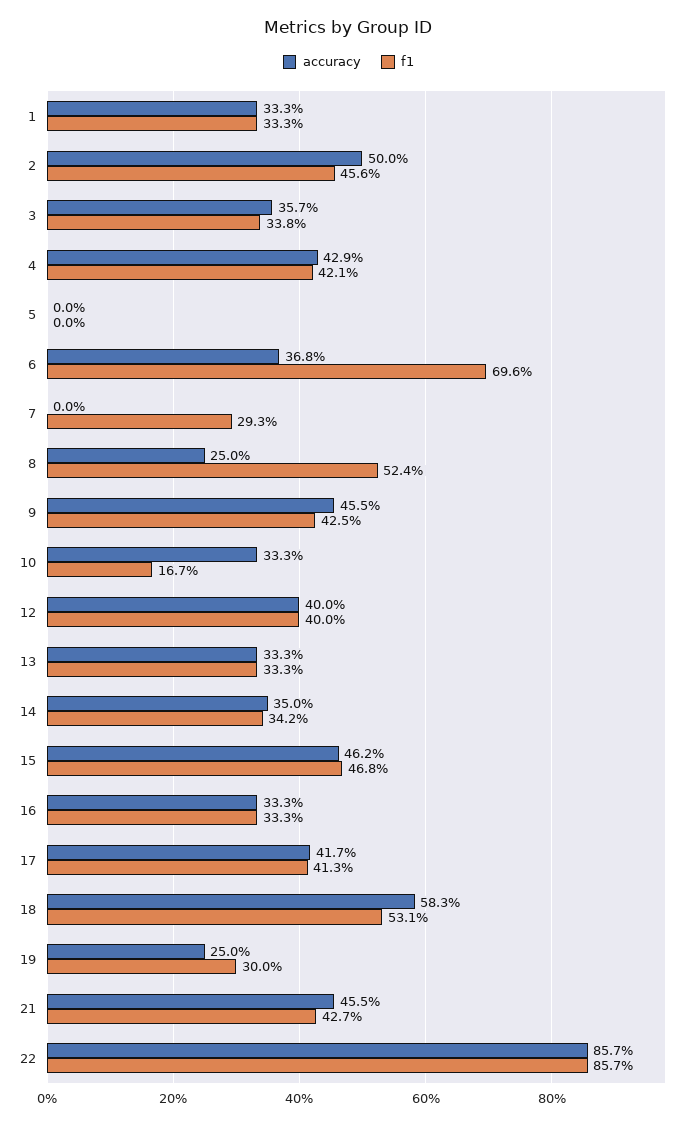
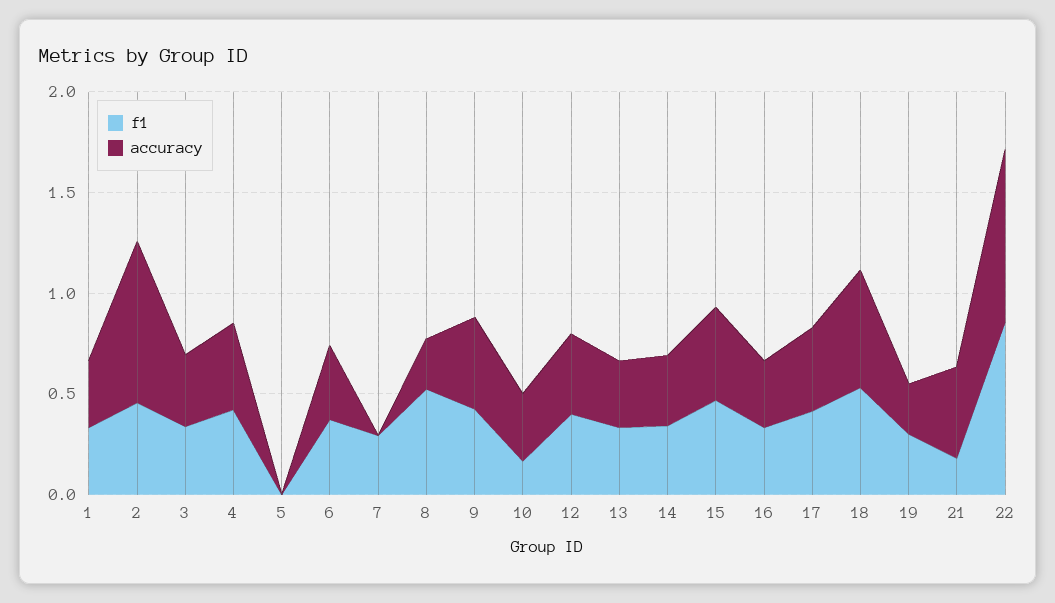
accuracy, 2: 0.5 -> 0.8
f1, 6: 0.696 -> 0.4
f1, 21: 0.427 -> 0.2

